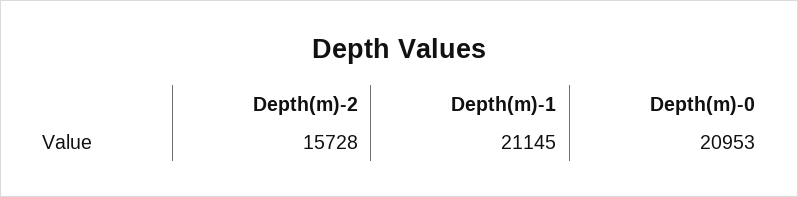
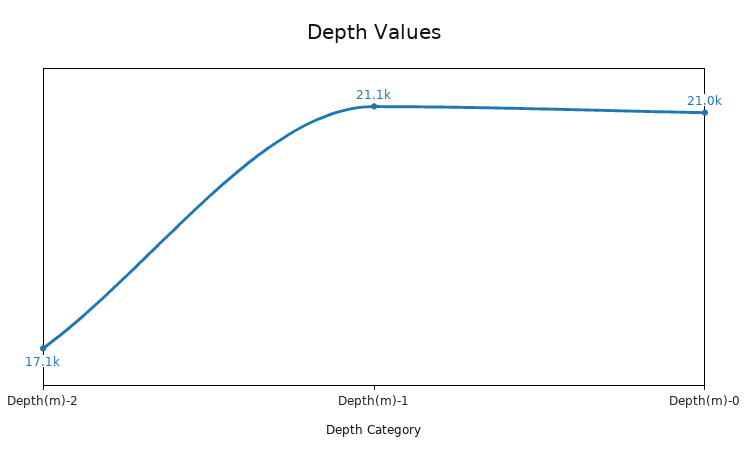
Depth(m)-2: 15728 -> 17100

